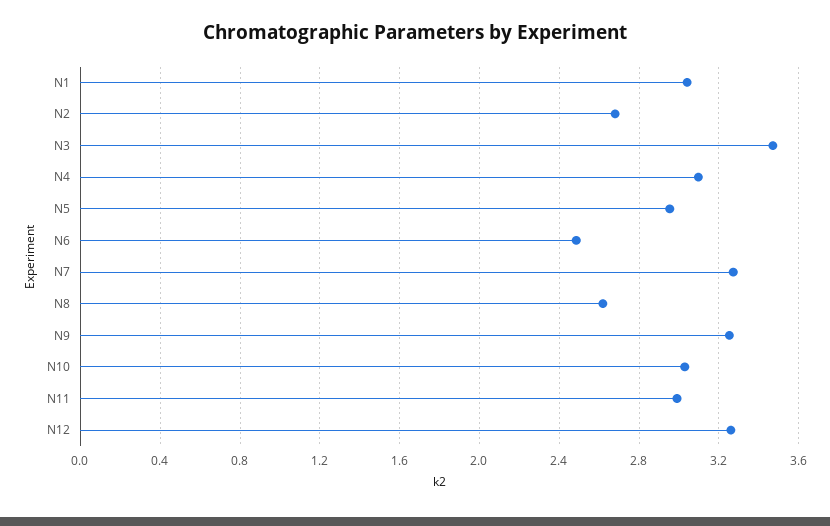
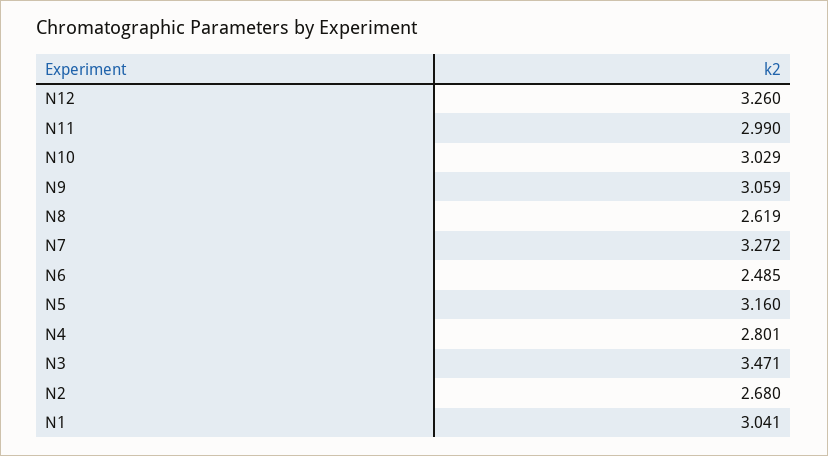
N4: 3.1 -> 2.801
N5: 2.95 -> 3.16
N9: 3.25 -> 3.059

